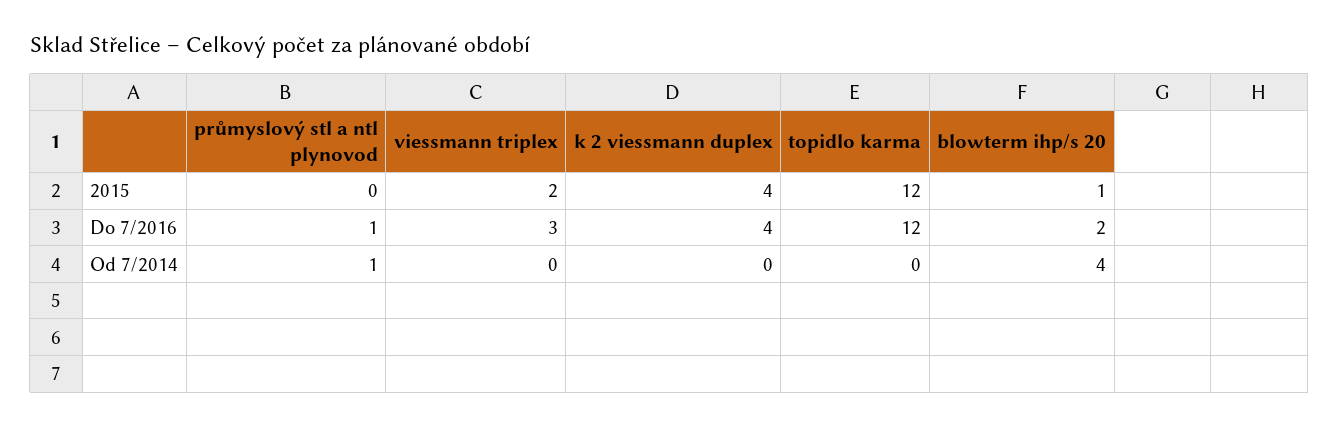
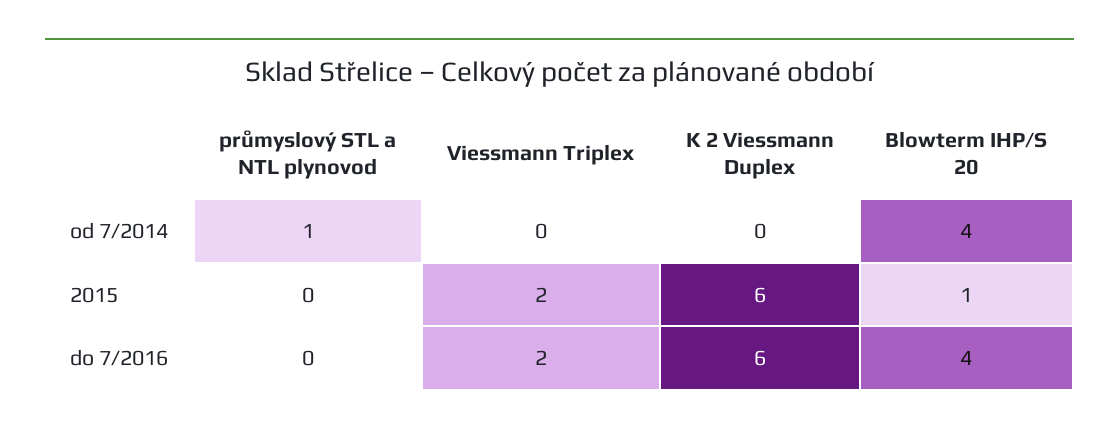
k 2 viessmann duplex, 2015: 4 -> 6
topidlo karma, 2015: 12 -> none
průmyslový stl a ntl plynovod, Do 7/2016: 1 -> 0
viessmann triplex, Do 7/2016: 3 -> 2
k 2 viessmann duplex, Do 7/2016: 4 -> 6
topidlo karma, Do 7/2016: 12 -> none
blowterm ihp/s 20, Do 7/2016: 2 -> 4
topidlo karma, Od 7/2014: 0 -> none

